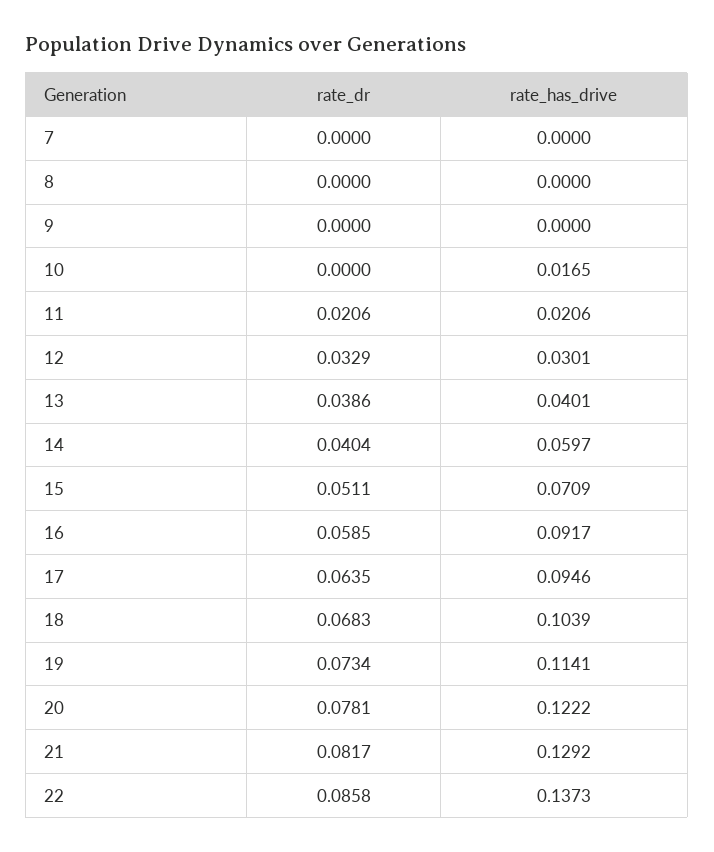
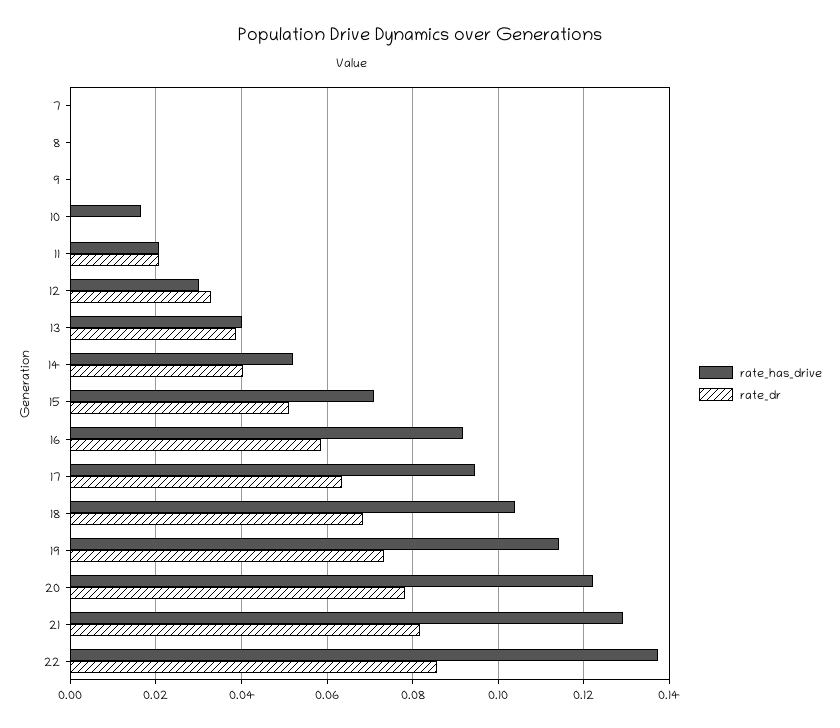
rate_has_drive, 14: 0.0597 -> 0.052

